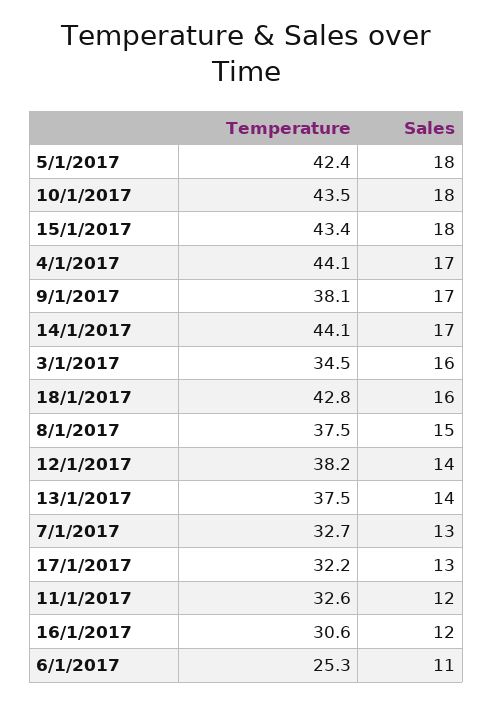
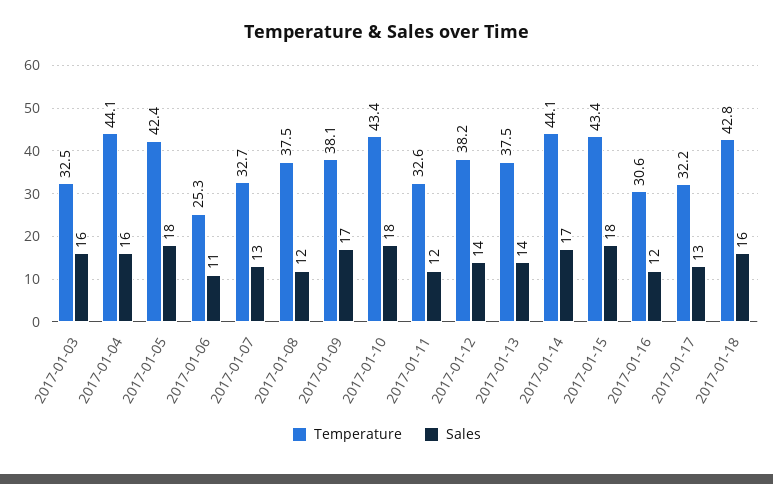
Temperature, 10/1/2017: 43.5 -> 43.4
Sales, 4/1/2017: 17 -> 16
Temperature, 3/1/2017: 34.5 -> 32.5
Sales, 8/1/2017: 15 -> 12

